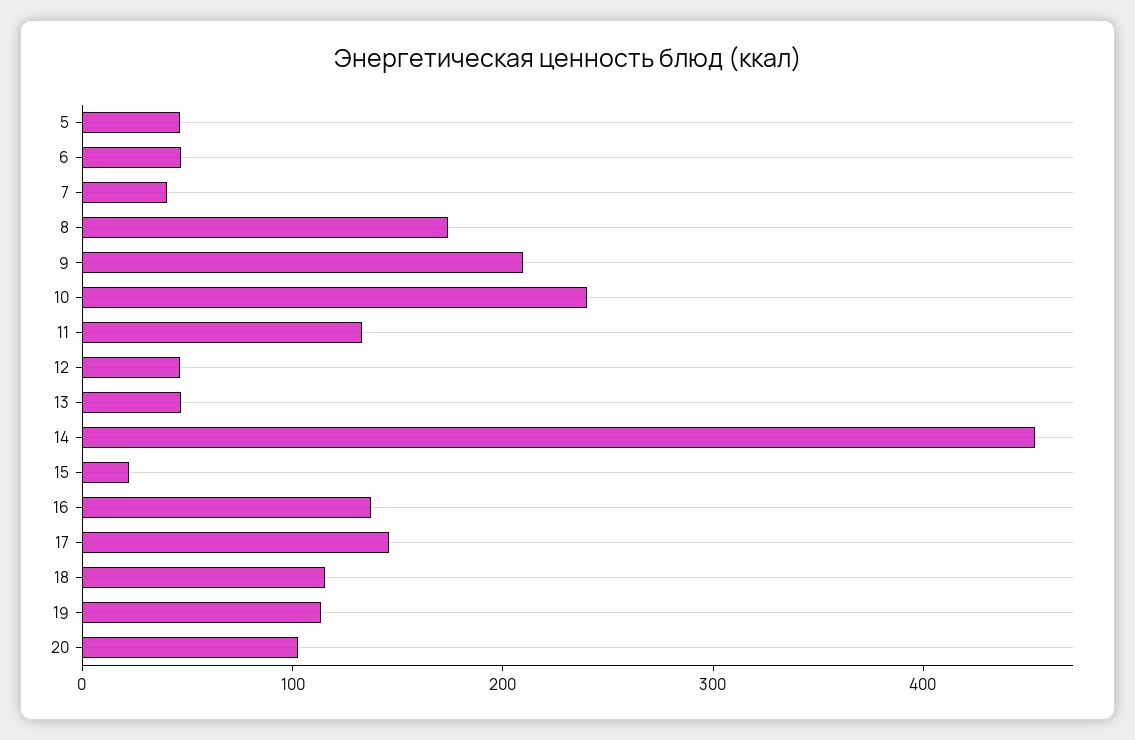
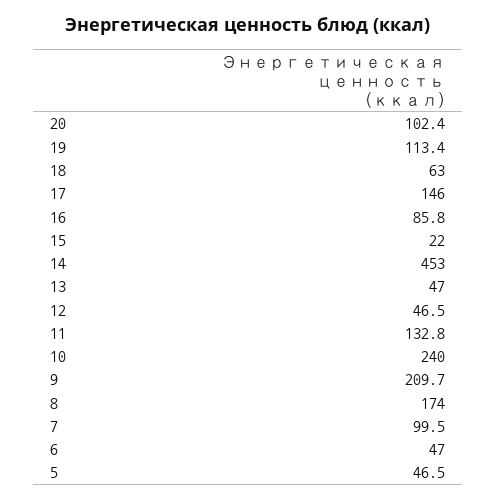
7: 40 -> 99.5
16: 140 -> 85.8
18: 120 -> 63

